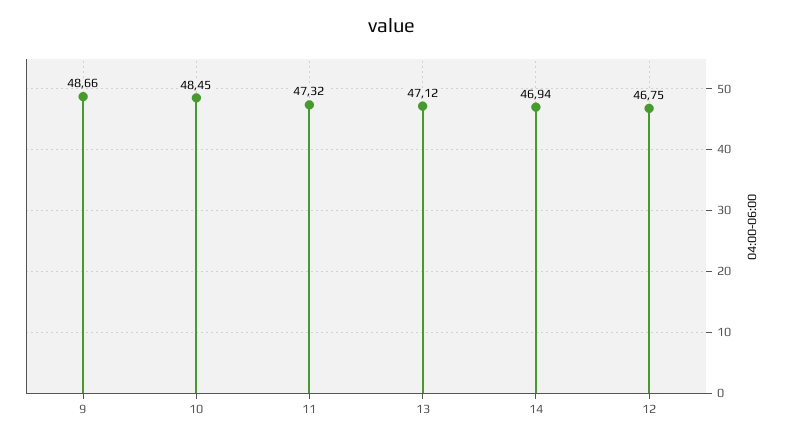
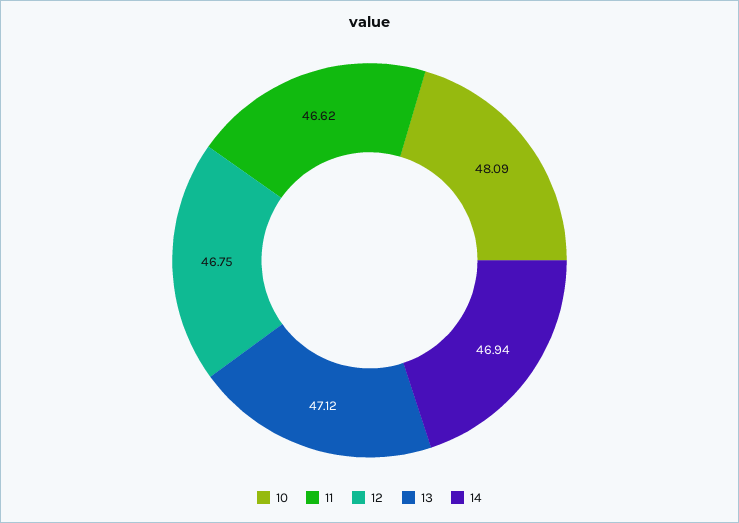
9: 48.66 -> none
10: 48.45 -> 48.09
11: 47.32 -> 46.62

